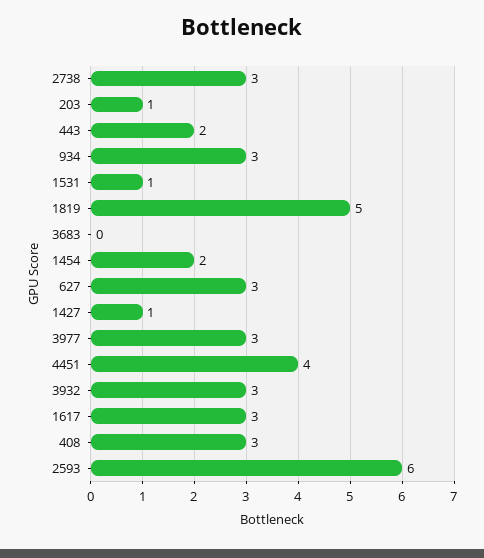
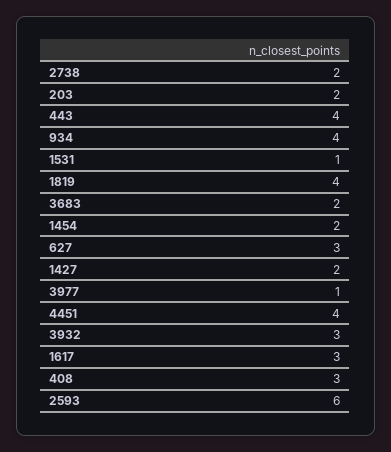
2738: 3 -> 2
203: 1 -> 2
443: 2 -> 4
934: 3 -> 4
1819: 5 -> 4
3683: 0 -> 2
1427: 1 -> 2
3977: 3 -> 1

